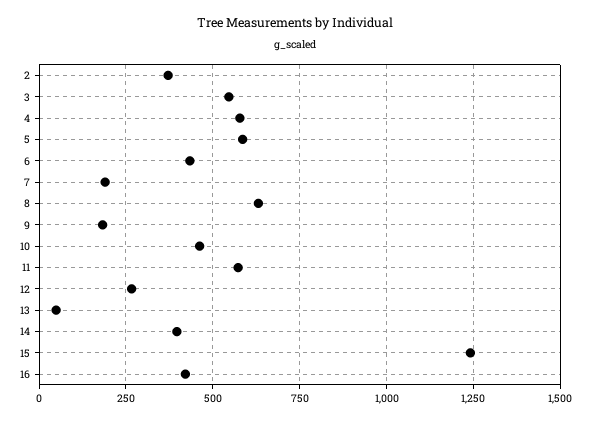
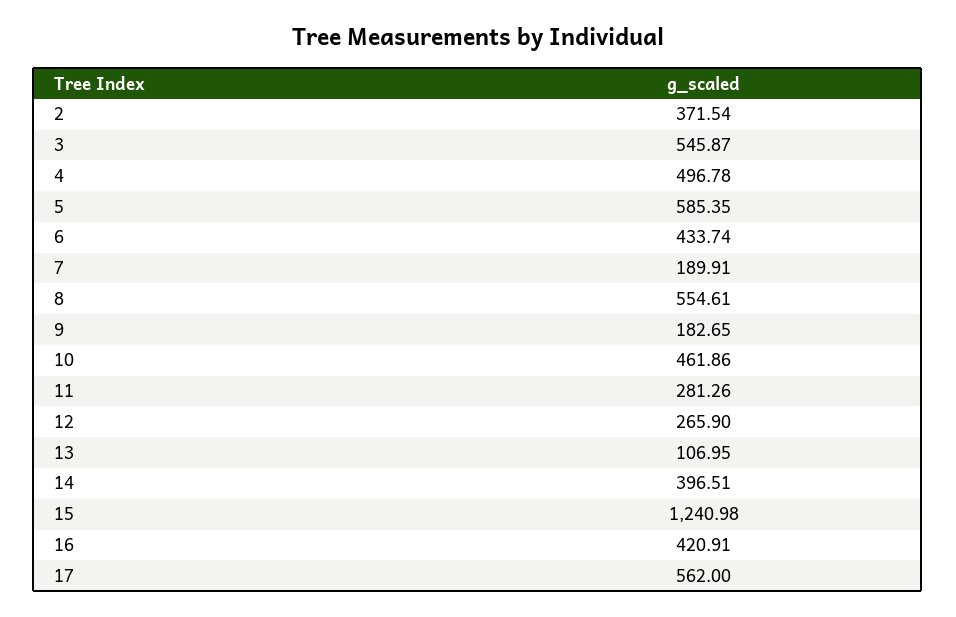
4: 575 -> 496.78
8: 625 -> 554.61
11: 575 -> 281.26
13: 50 -> 106.95
17: none -> 562

